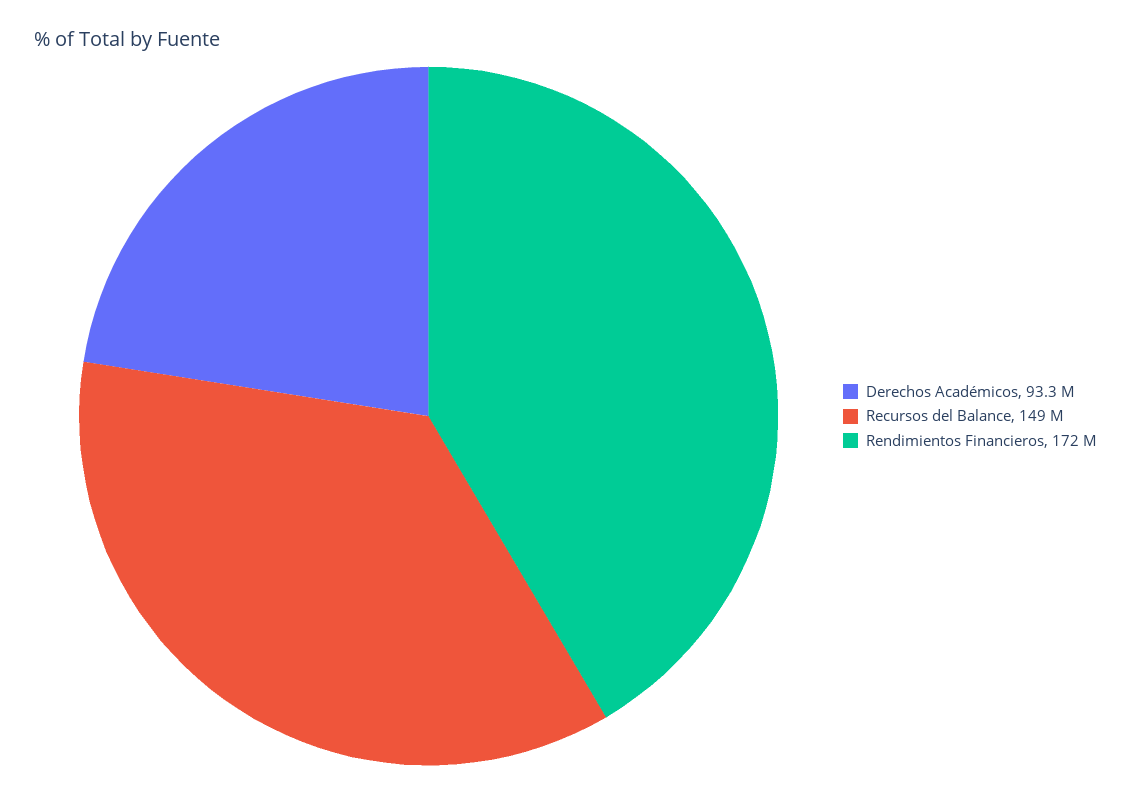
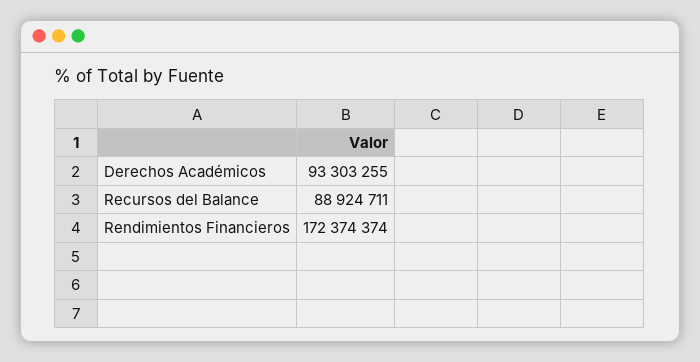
Recursos del Balance: 149000000 -> 88924711

